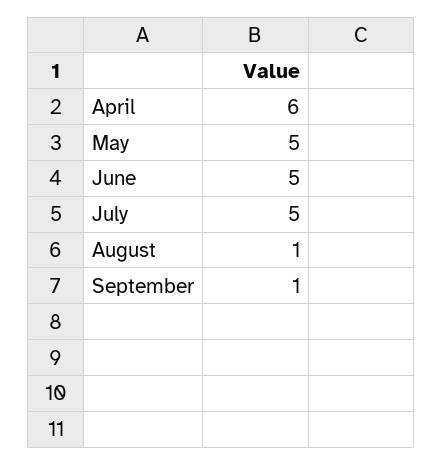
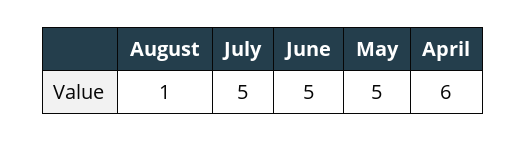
September: 1 -> none

